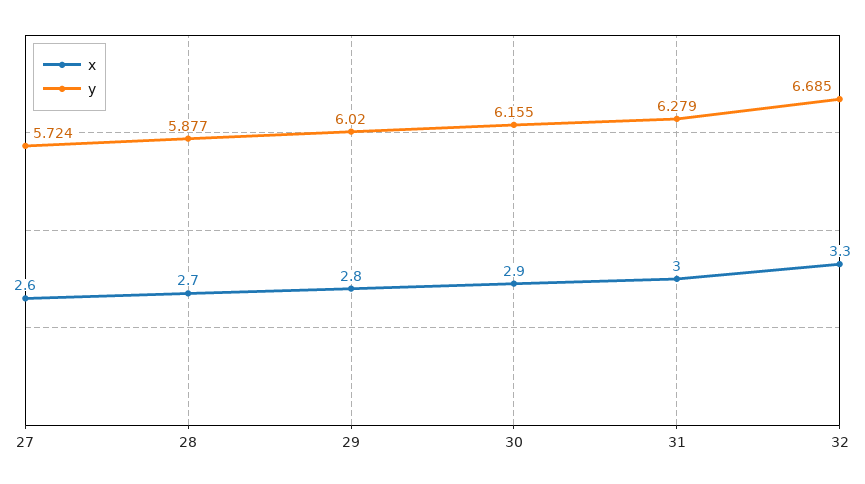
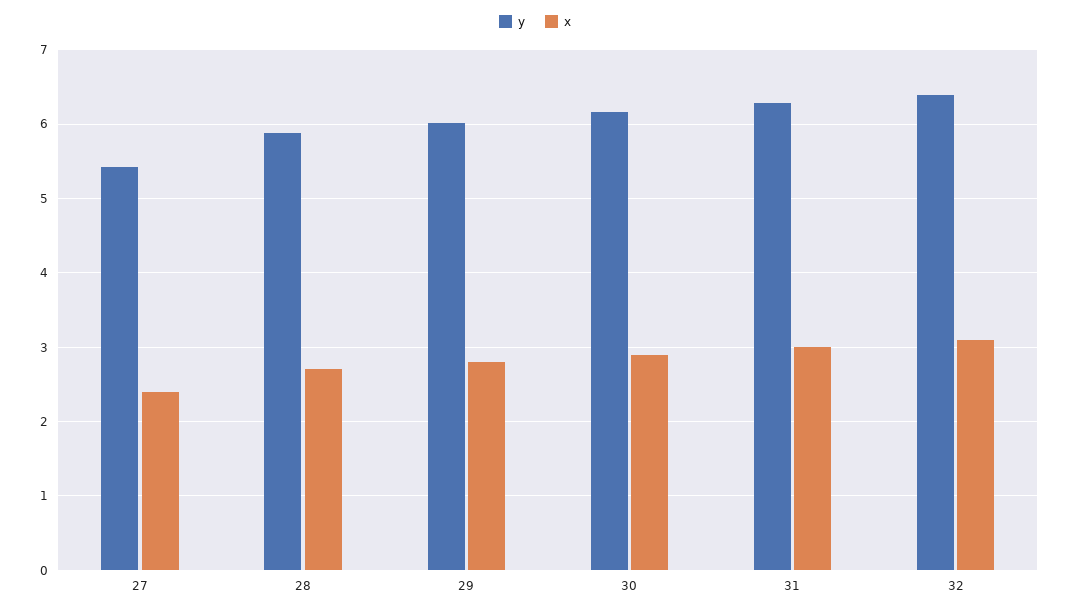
x, 27: 2.6 -> 2.4
y, 27: 5.724 -> 5.4
x, 32: 3.3 -> 3.1
y, 32: 6.685 -> 6.4

